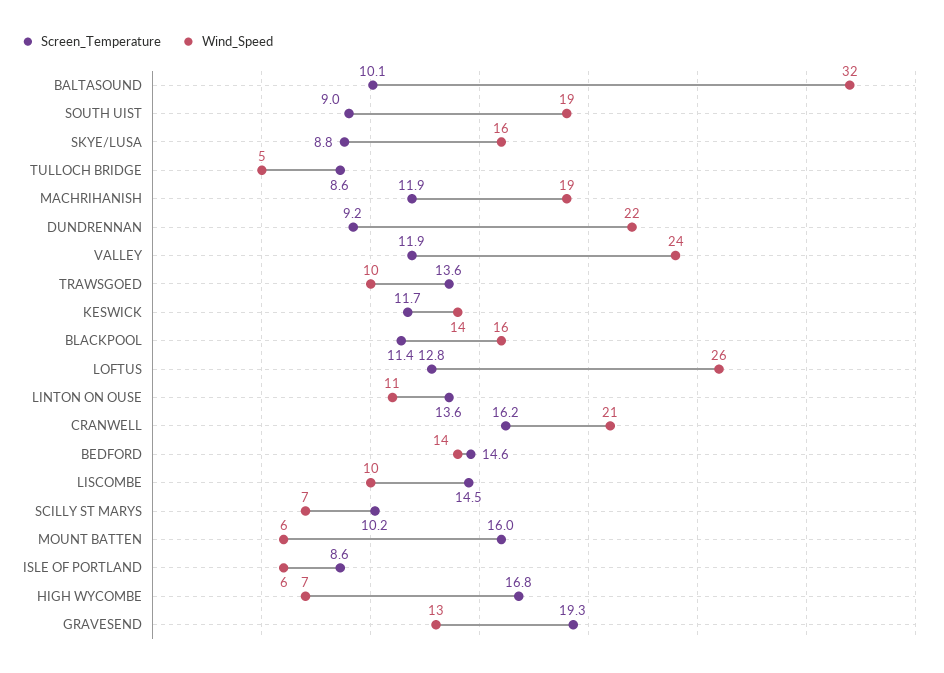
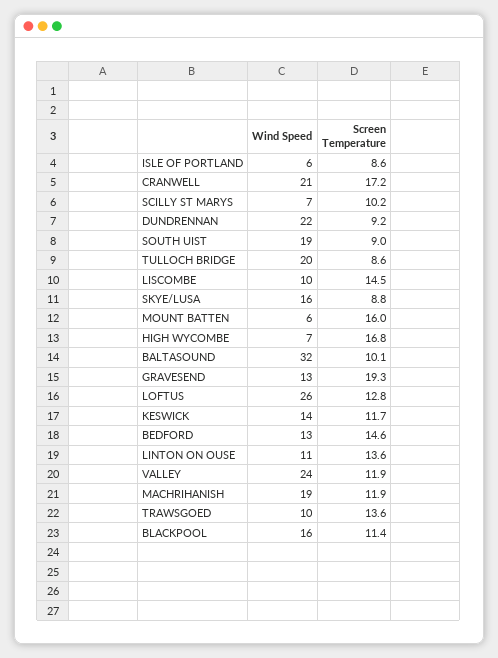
Wind_Speed, TULLOCH BRIDGE: 5 -> 20
Screen_Temperature, CRANWELL: 16.2 -> 17.2
Wind_Speed, BEDFORD: 14 -> 13

